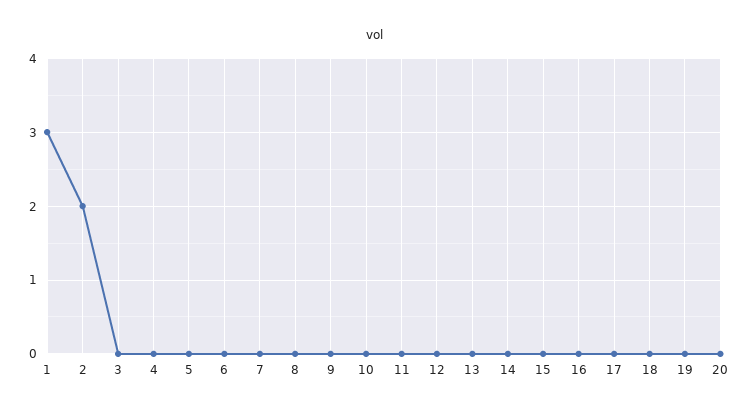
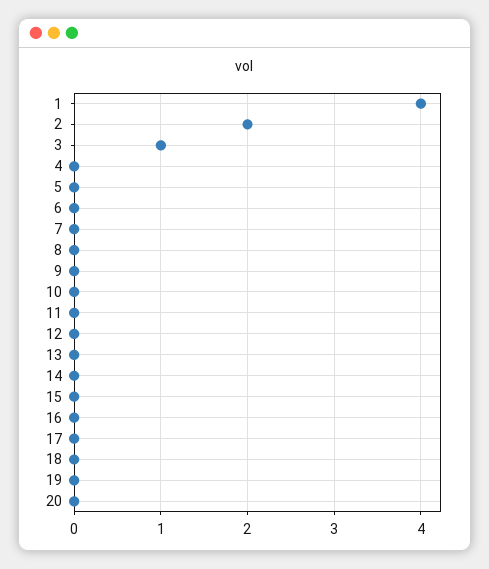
1: 3 -> 4
3: 0 -> 1

